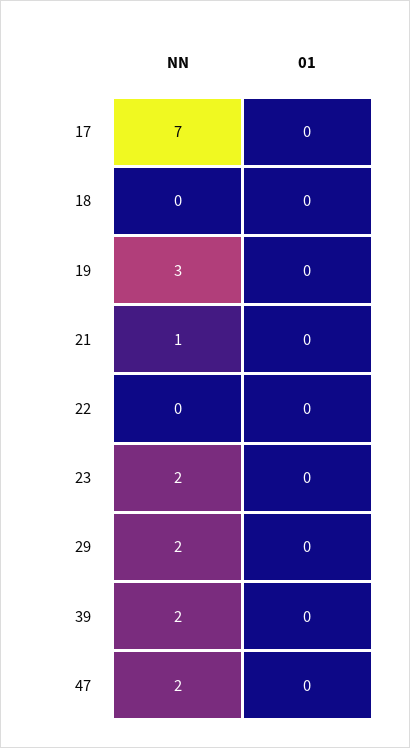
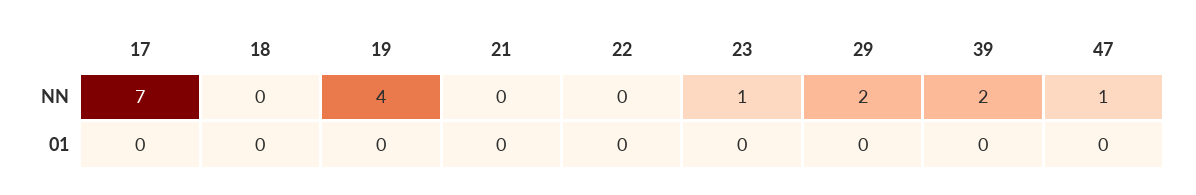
NN, 19: 3 -> 4
NN, 21: 1 -> 0
NN, 23: 2 -> 1
NN, 47: 2 -> 1

